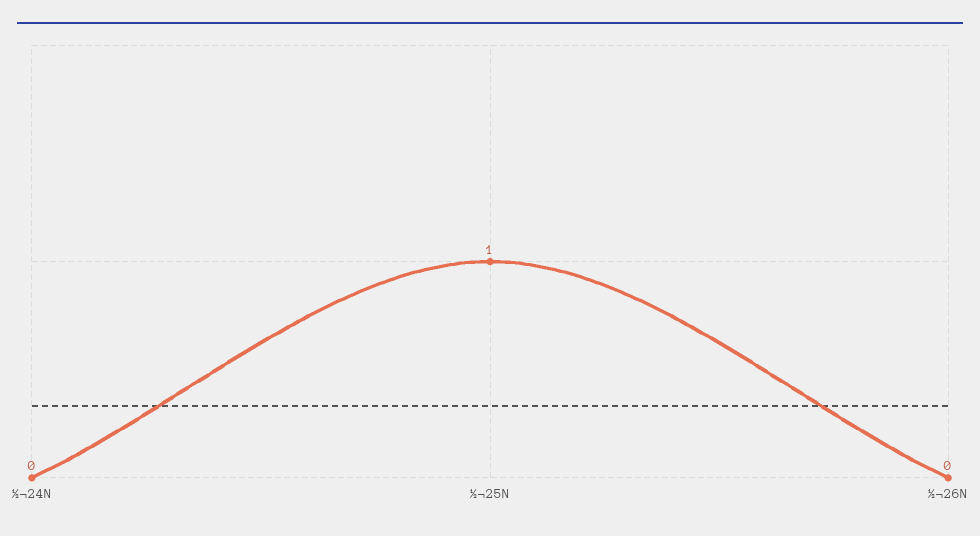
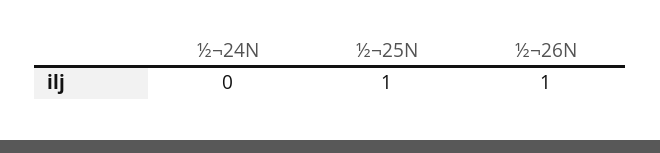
½¬26N: 0 -> 1

